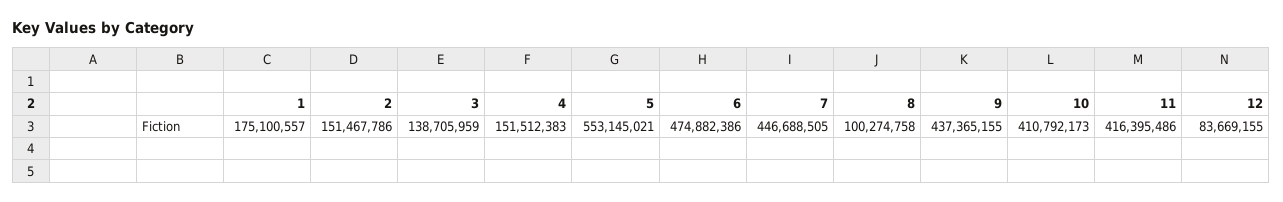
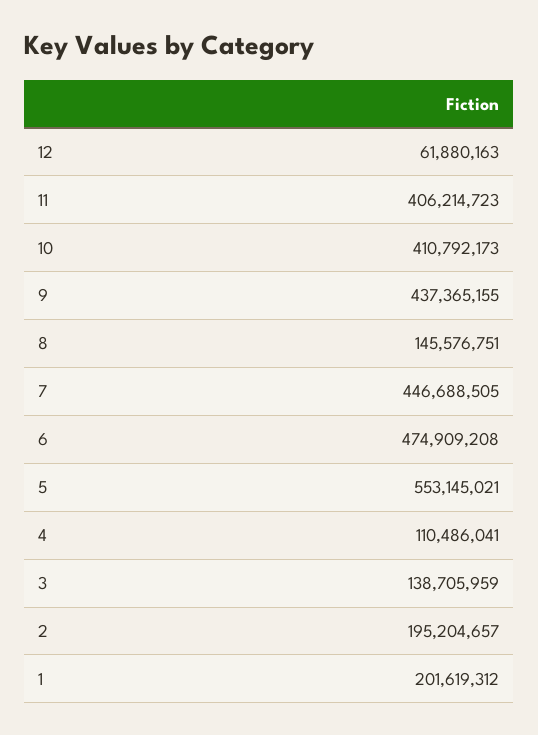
1: 175100557 -> 201619312
2: 151467786 -> 195204657
4: 151512383 -> 110486041
6: 474882386 -> 474909208
8: 100274758 -> 145576751
11: 416395486 -> 406214723
12: 83669155 -> 61880163

